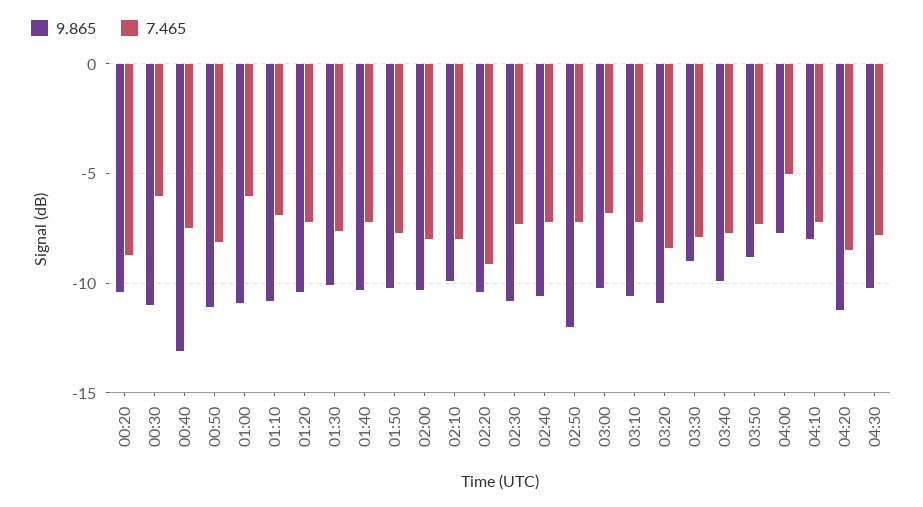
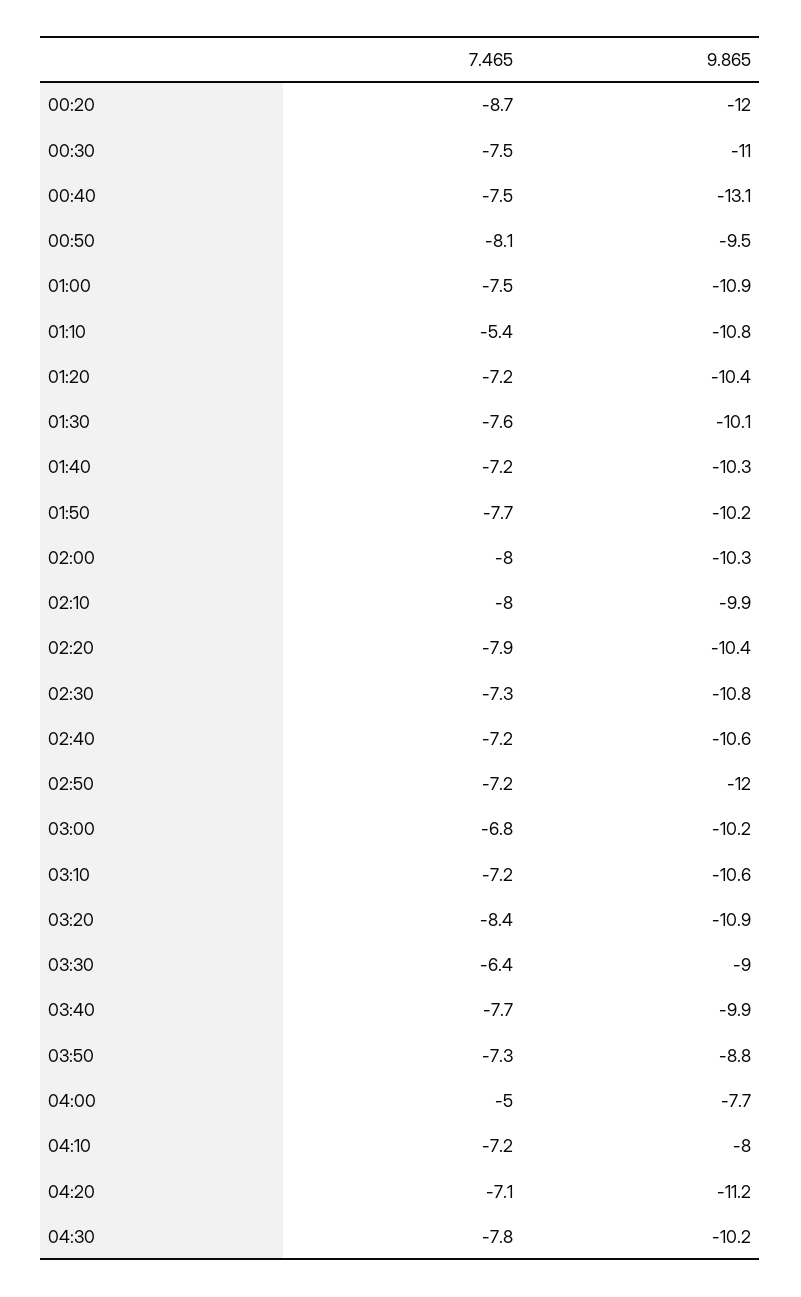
9.865, 00:20: -10.5 -> -12
7.465, 00:30: -6 -> -7.5
9.865, 00:50: -11 -> -9.5
7.465, 01:00: -6 -> -7.5
7.465, 01:10: -7 -> -5.4
7.465, 02:20: -9 -> -7.9
7.465, 03:30: -8 -> -6.4
7.465, 04:20: -8.5 -> -7.1

